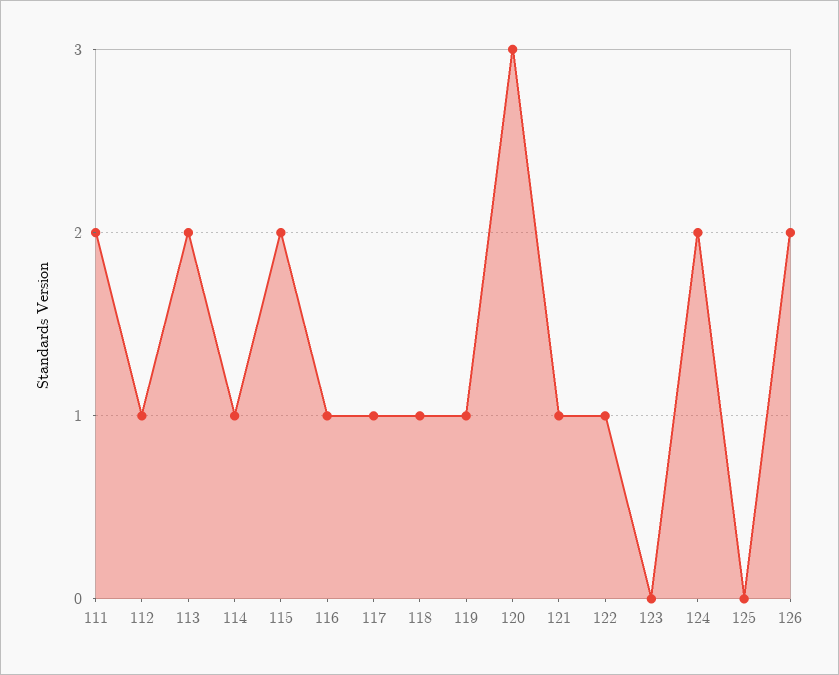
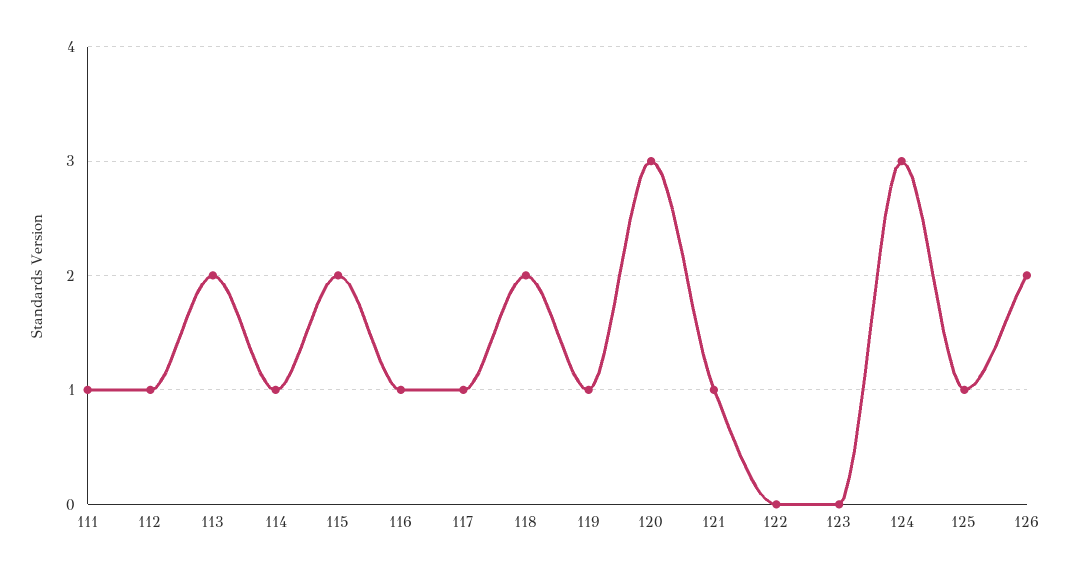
111: 2 -> 1
118: 1 -> 2
122: 1 -> 0
124: 2 -> 3
125: 0 -> 1

